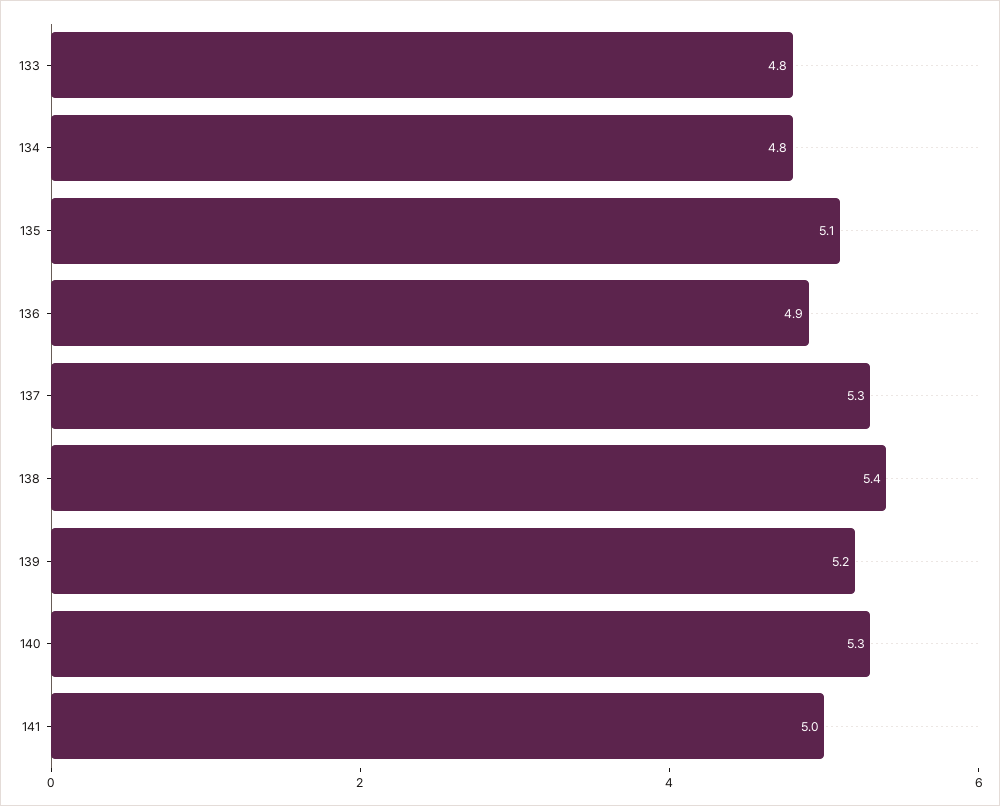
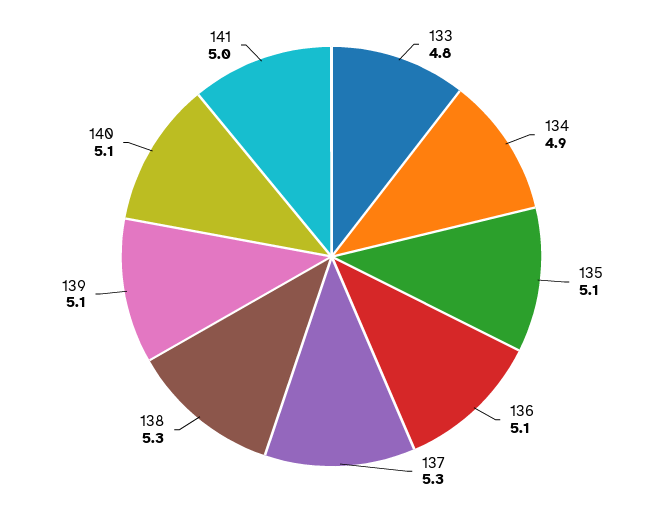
134: 4.8 -> 4.9
136: 4.9 -> 5.1
138: 5.4 -> 5.3
139: 5.2 -> 5.1
140: 5.3 -> 5.1

